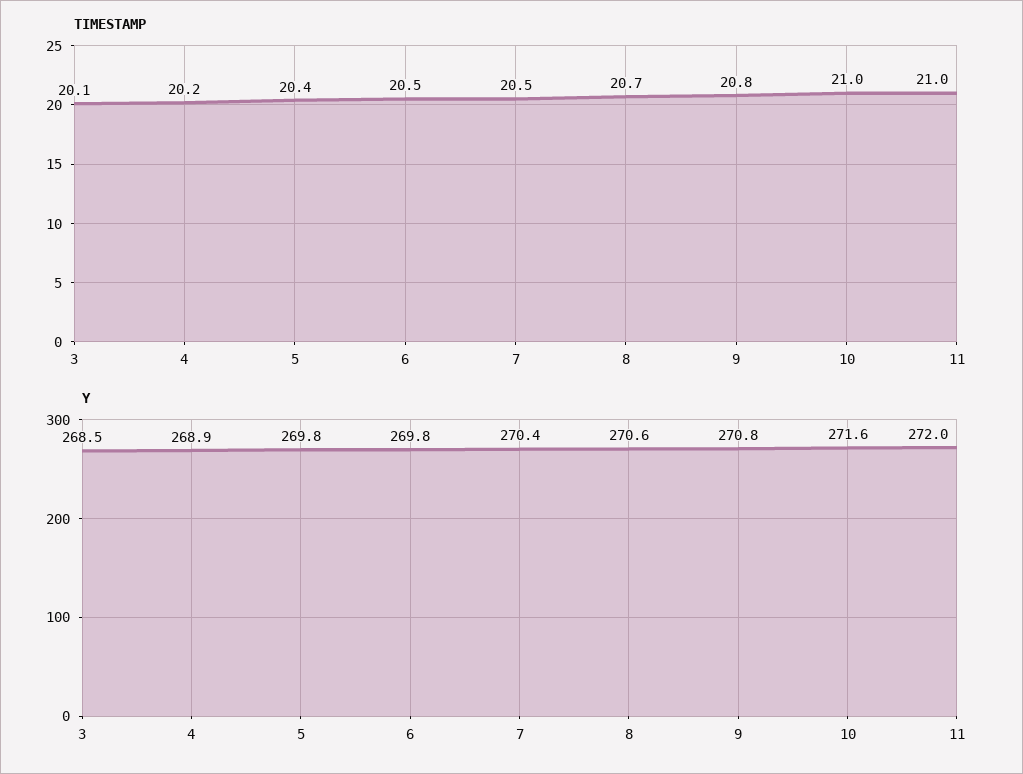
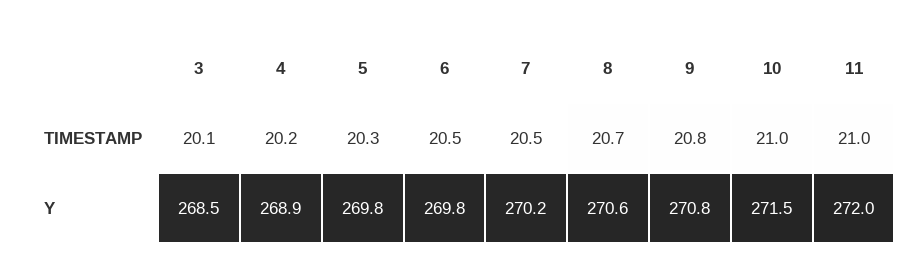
TIMESTAMP, 5: 20.4 -> 20.3
Y, 7: 270.4 -> 270.2
Y, 10: 271.6 -> 271.5

